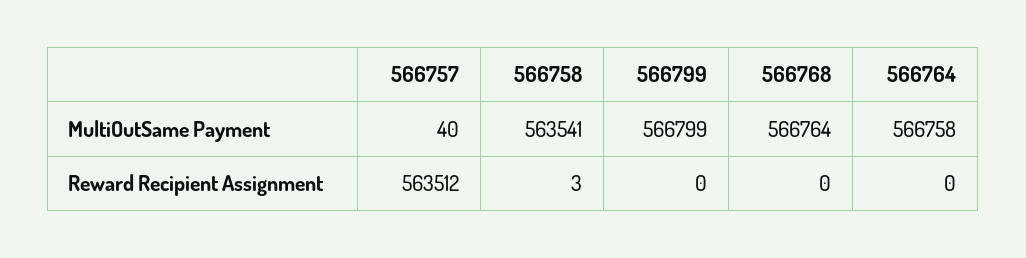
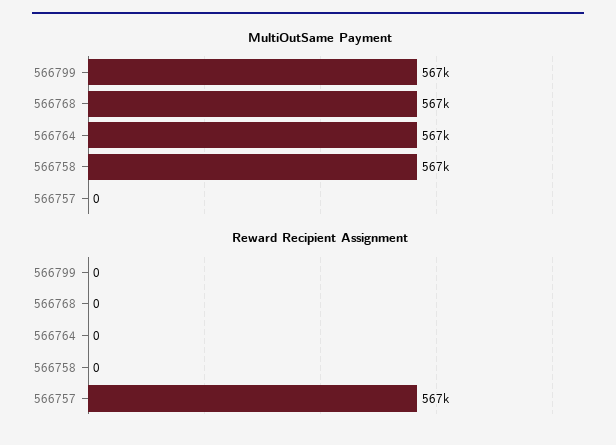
MultiOutSame Payment, 566757: 40 -> 0
MultiOutSame Payment, 566758: 563541 -> 567000
Reward Recipient Assignment, 566757: 563512 -> 567000
Reward Recipient Assignment, 566758: 3 -> 0

